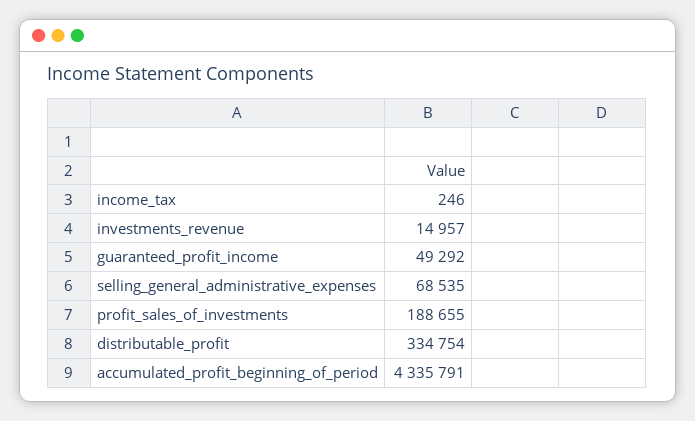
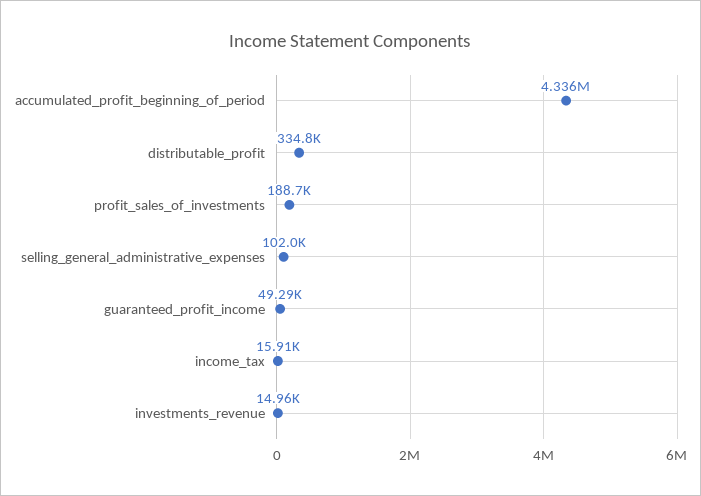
income_tax: 246 -> 15910
selling_general_administrative_expenses: 68535 -> 102000

